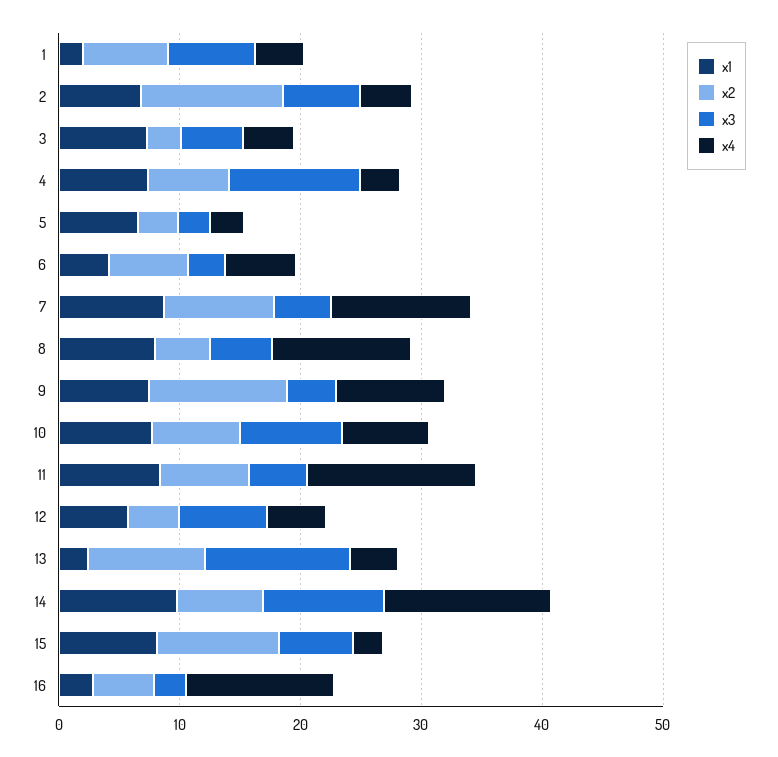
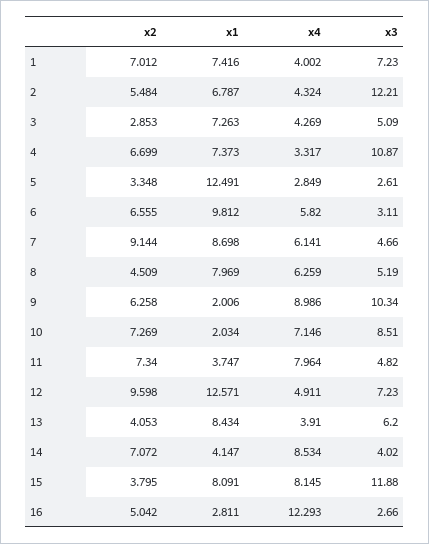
x1, 1: 2 -> 7.416
x2, 2: 12 -> 5.484
x3, 2: 6 -> 12.21
x1, 5: 6 -> 12.491
x1, 6: 4 -> 9.812
x4, 7: 12 -> 6.141
x4, 8: 12 -> 6.259
x1, 9: 8 -> 2.006
x2, 9: 12 -> 6.258
x3, 9: 4 -> 10.34
x1, 10: 8 -> 2.034
x1, 11: 8 -> 3.747
x4, 11: 14 -> 7.964
x1, 12: 6 -> 12.571
x2, 12: 4 -> 9.598
x1, 13: 2 -> 8.434
x2, 13: 10 -> 4.053
x3, 13: 12 -> 6.2
x1, 14: 10 -> 4.147
x3, 14: 10 -> 4.02
x4, 14: 14 -> 8.534
x2, 15: 10 -> 3.795
x3, 15: 6 -> 11.88
x4, 15: 2 -> 8.145

